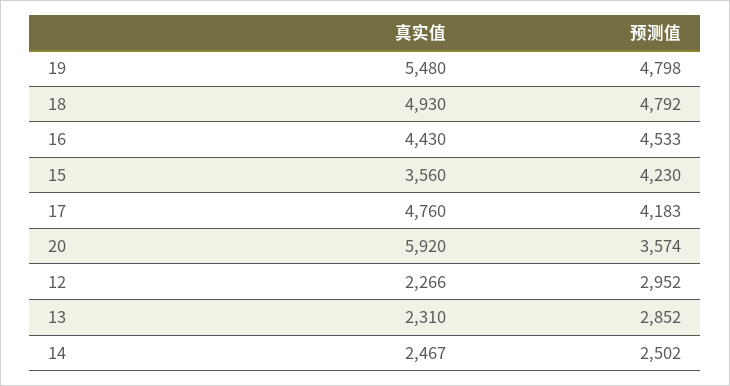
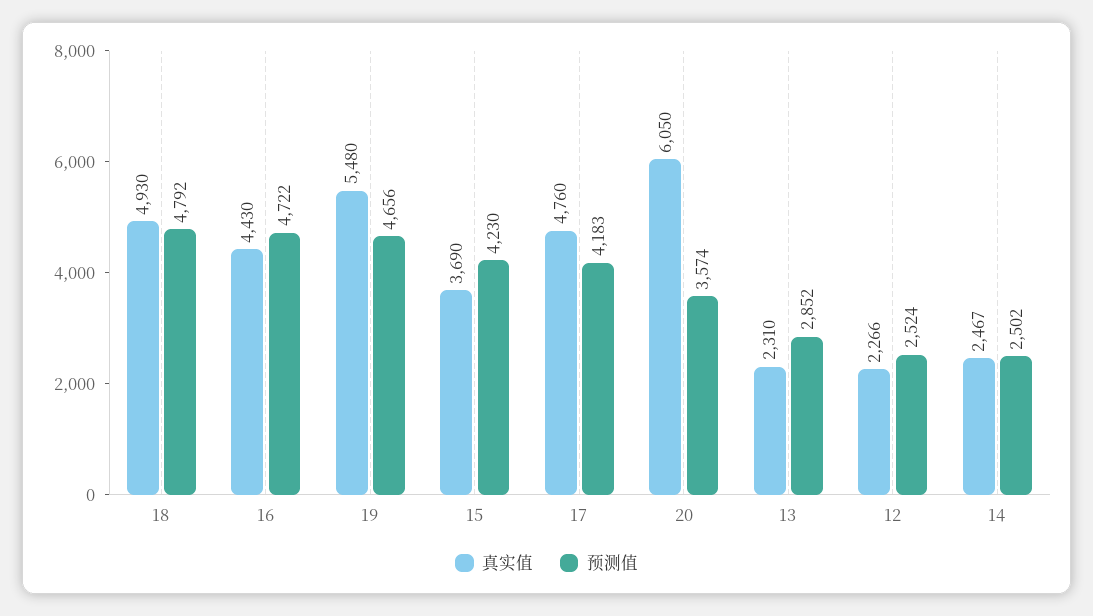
预测值, 19: 4798 -> 4656
预测值, 16: 4533 -> 4722
真实值, 15: 3560 -> 3690
真实值, 20: 5920 -> 6050
预测值, 12: 2952 -> 2524

